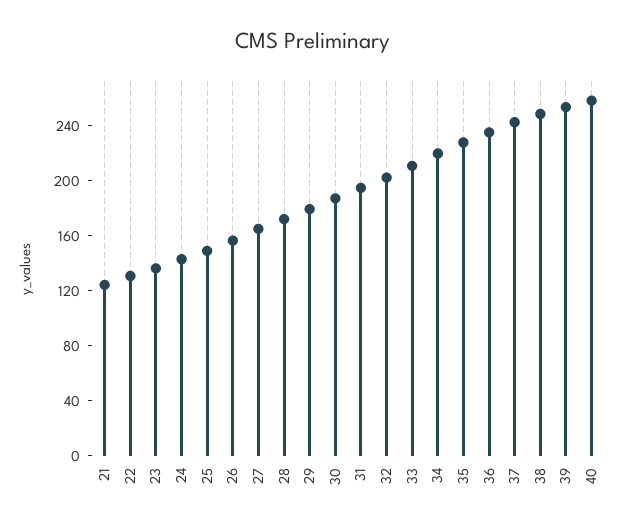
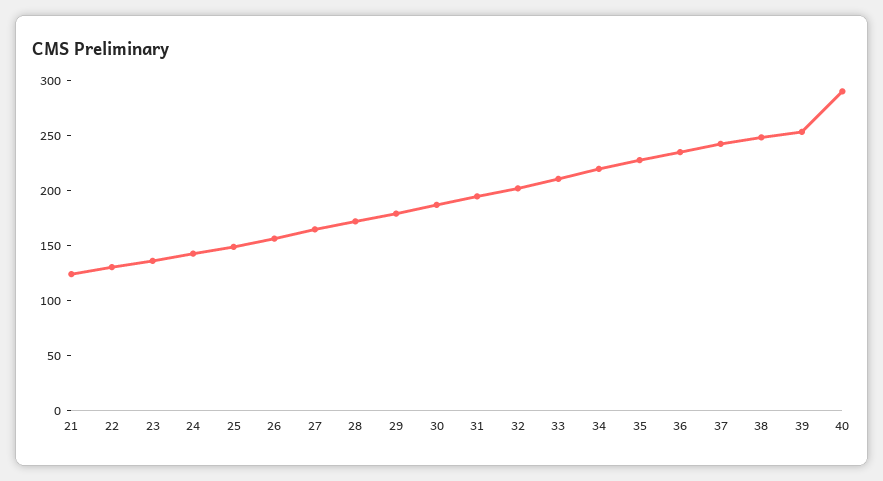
40: 260 -> 290

